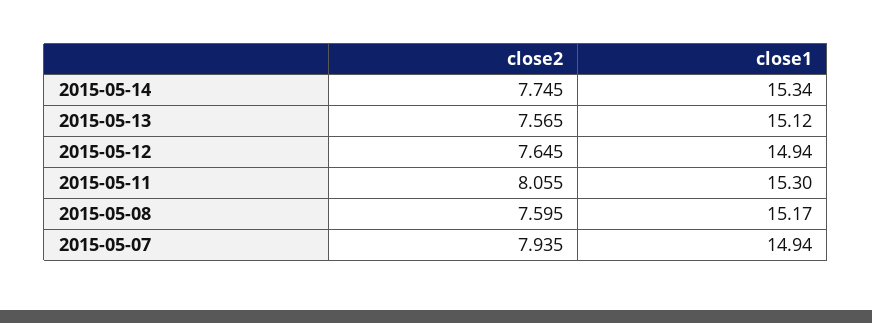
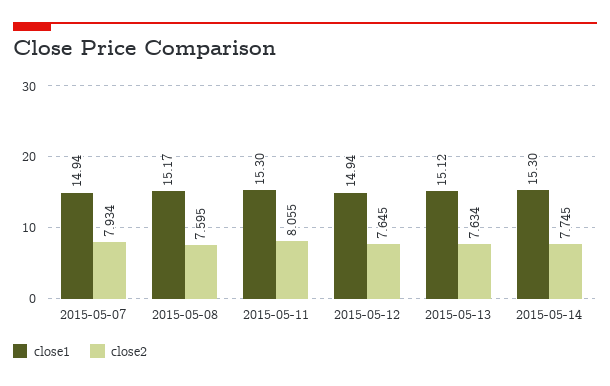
close1, 2015-05-14: 15.34 -> 15.3
close2, 2015-05-13: 7.565 -> 7.634
close2, 2015-05-07: 7.935 -> 7.934

